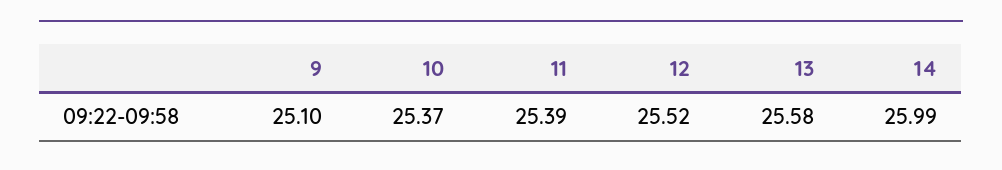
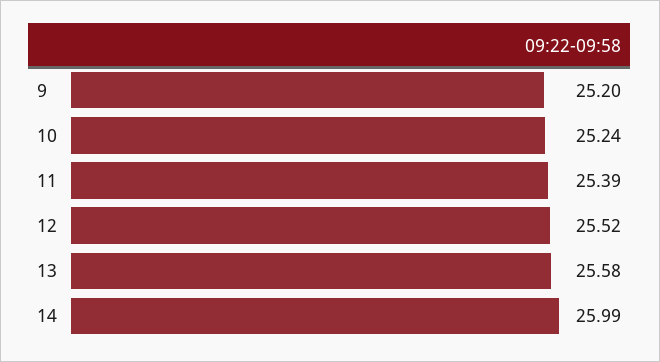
9: 25.1 -> 25.2
10: 25.37 -> 25.24

